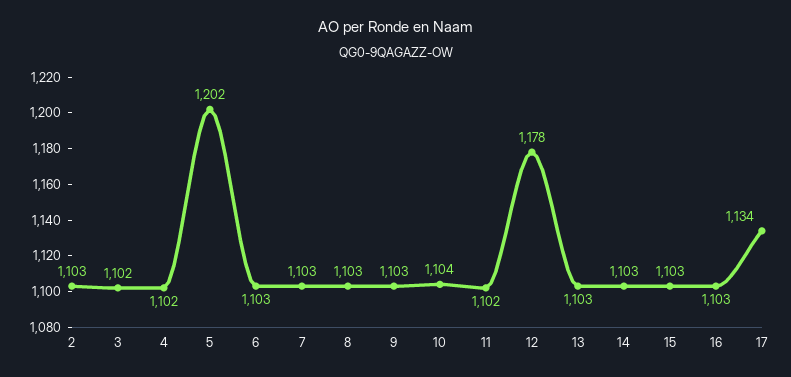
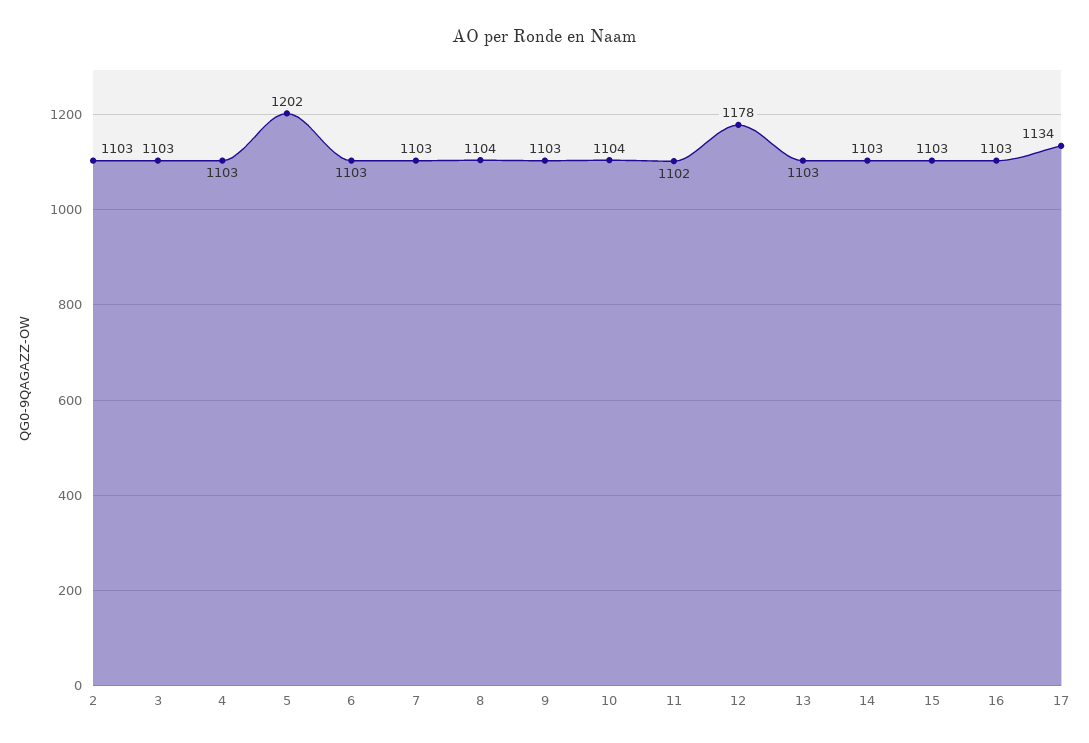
3: 1102 -> 1103
4: 1102 -> 1103
8: 1103 -> 1104

